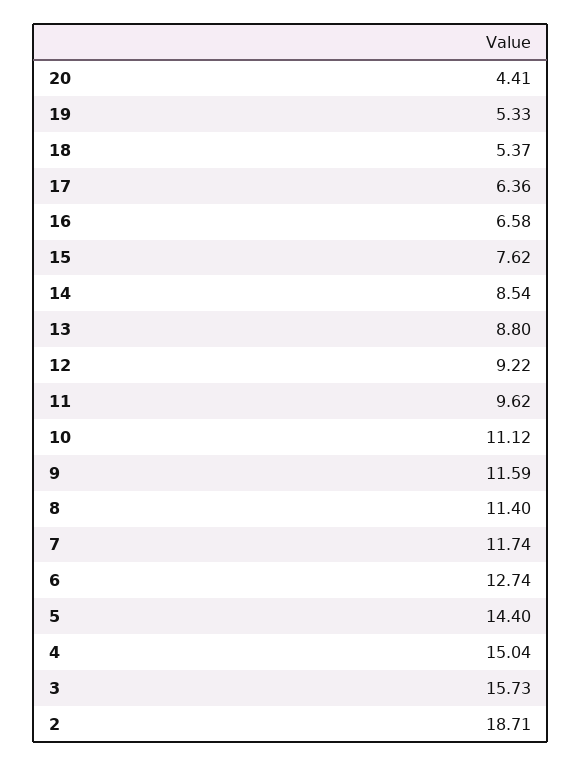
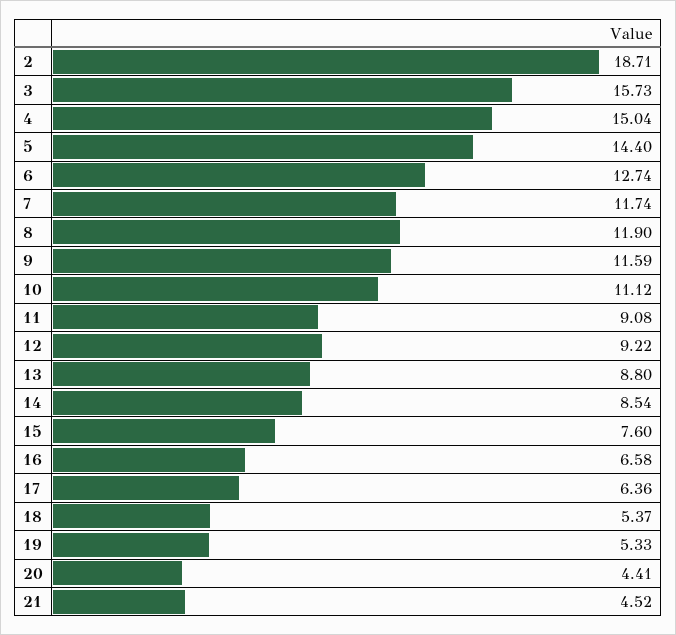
15: 7.62 -> 7.6
11: 9.62 -> 9.08
8: 11.4 -> 11.9
21: none -> 4.52

